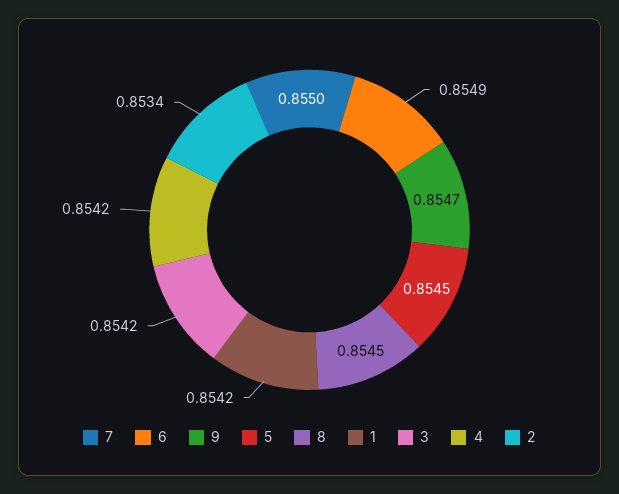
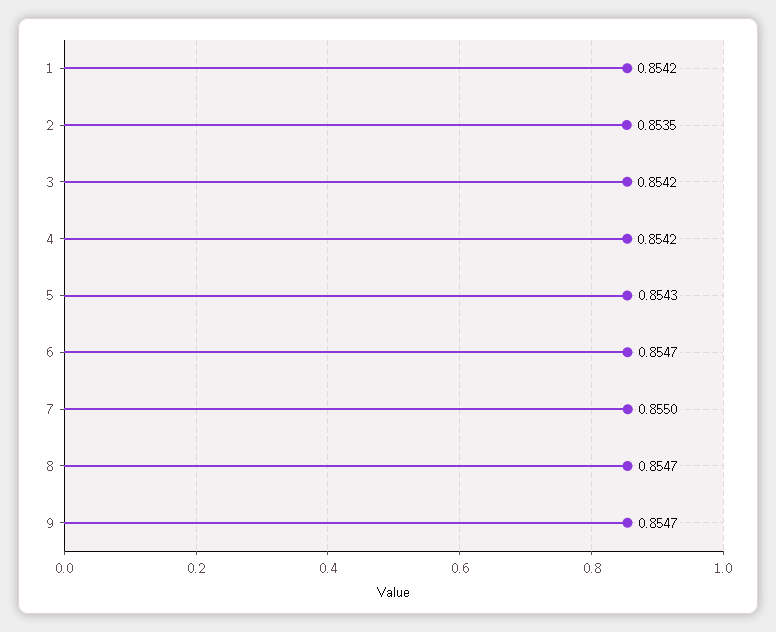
6: 0.8549 -> 0.8547
5: 0.8545 -> 0.8543
8: 0.8545 -> 0.8547
2: 0.8534 -> 0.8535

